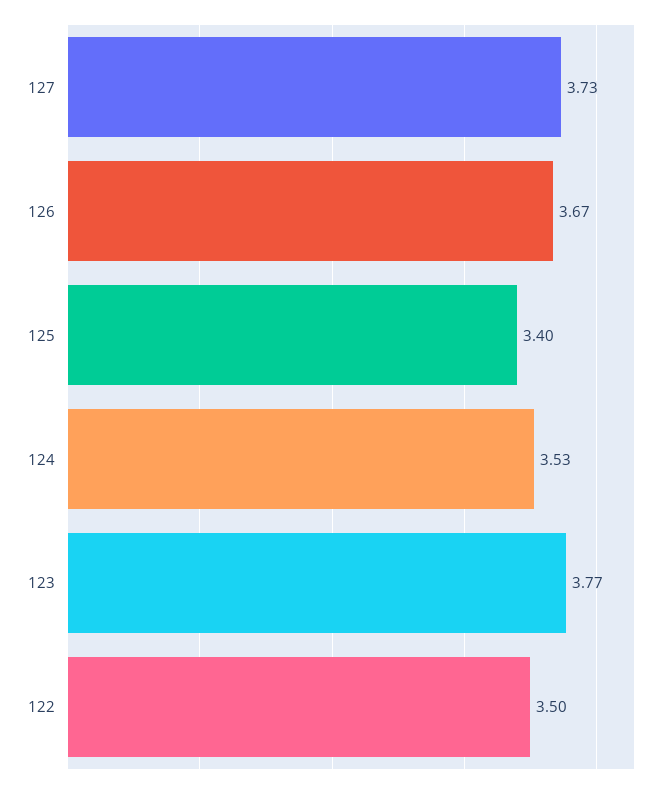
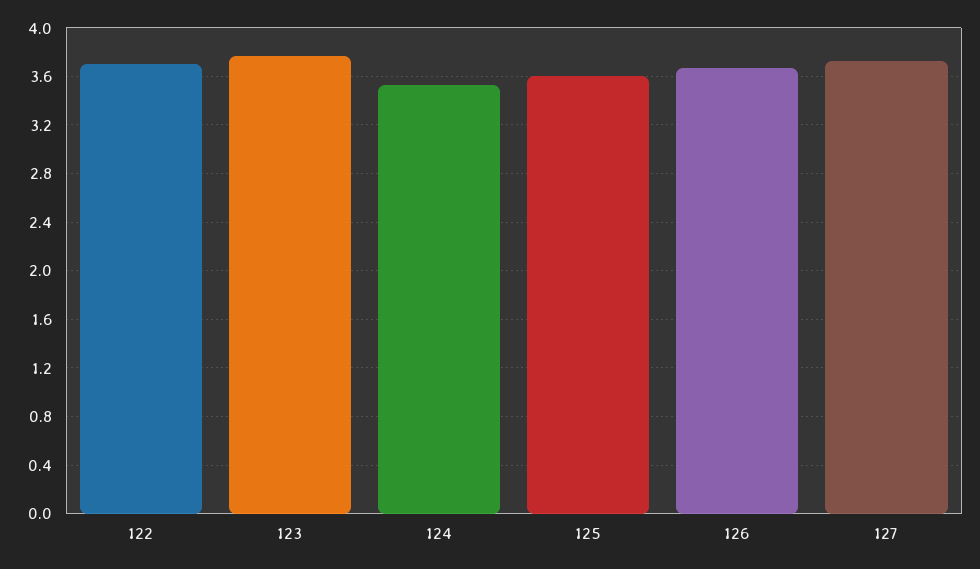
125: 3.4 -> 3.6
122: 3.5 -> 3.7

